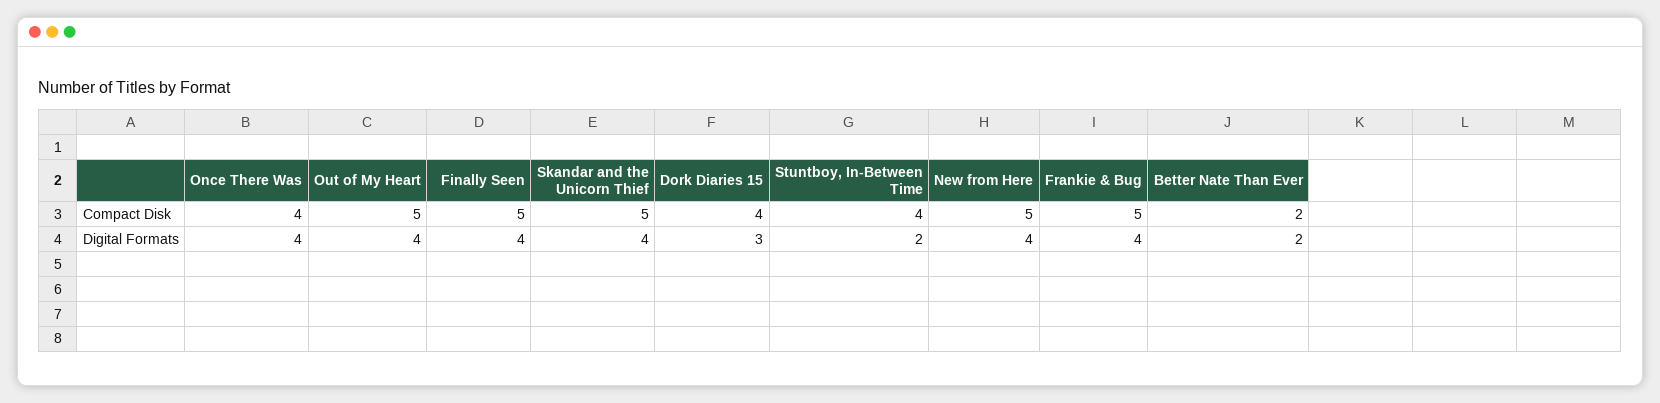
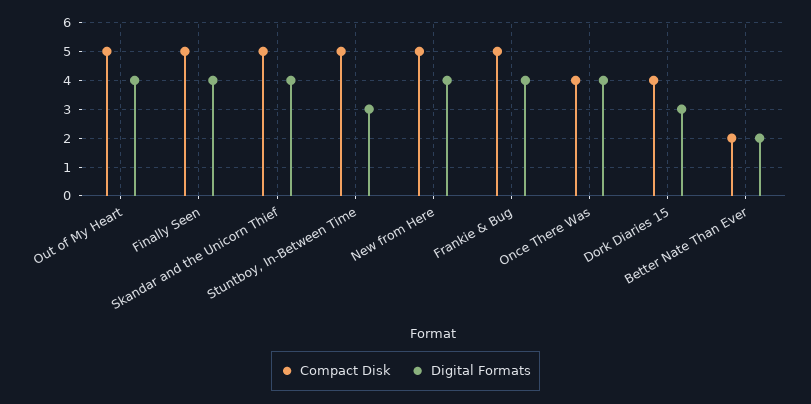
Compact Disk, Stuntboy, In-Between Time: 4 -> 5
Digital Formats, Stuntboy, In-Between Time: 2 -> 3

